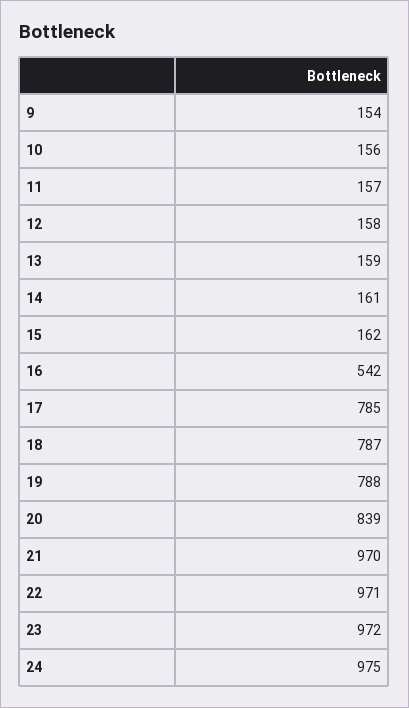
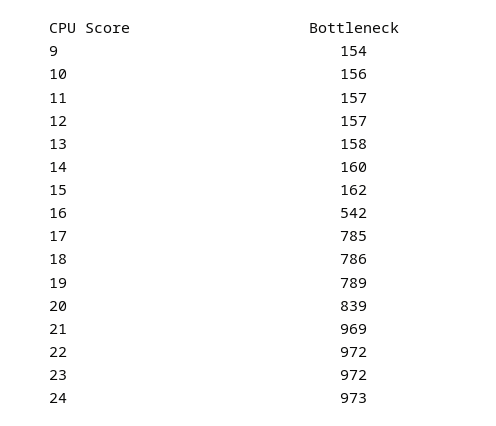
12: 158 -> 157
13: 159 -> 158
14: 161 -> 160
18: 787 -> 786
19: 788 -> 789
21: 970 -> 969
22: 971 -> 972
24: 975 -> 973

